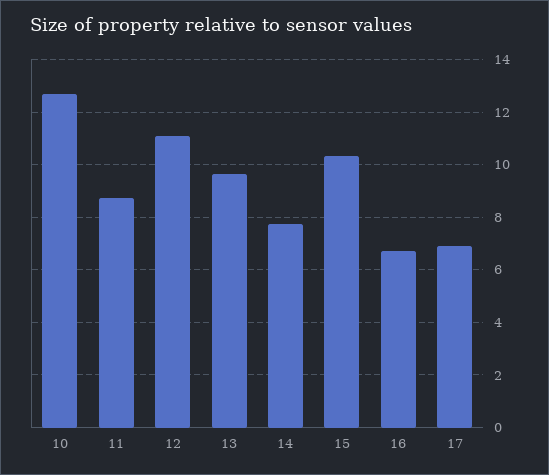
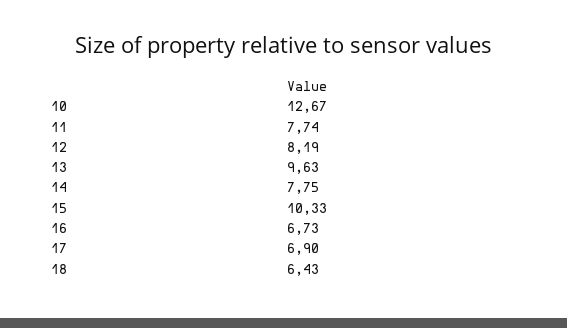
11: 8.75 -> 7.74
12: 11 -> 8.19
18: none -> 6.43

